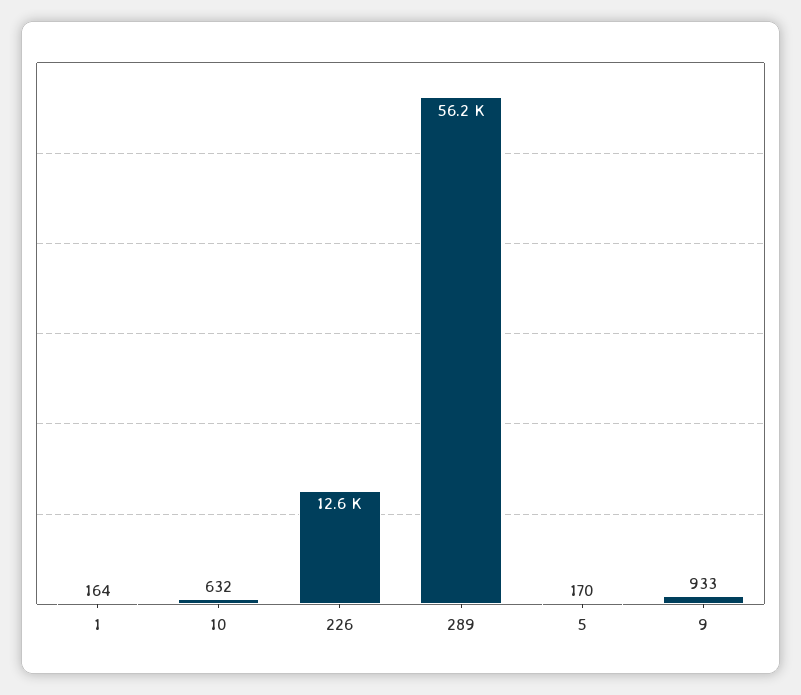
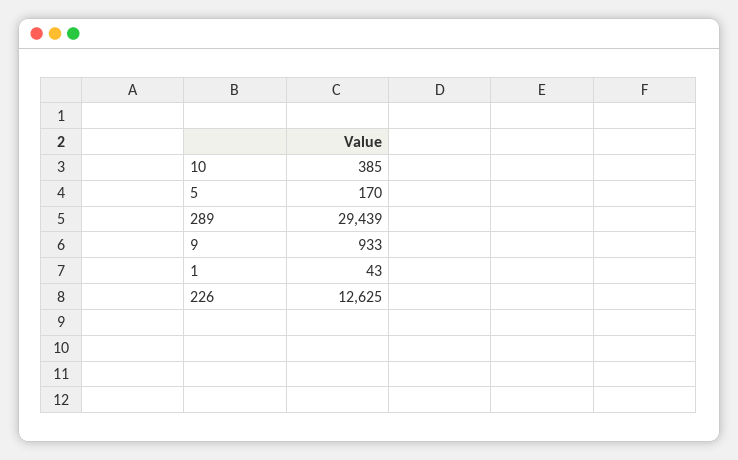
1: 164 -> 43
10: 632 -> 385
289: 56200 -> 29439

